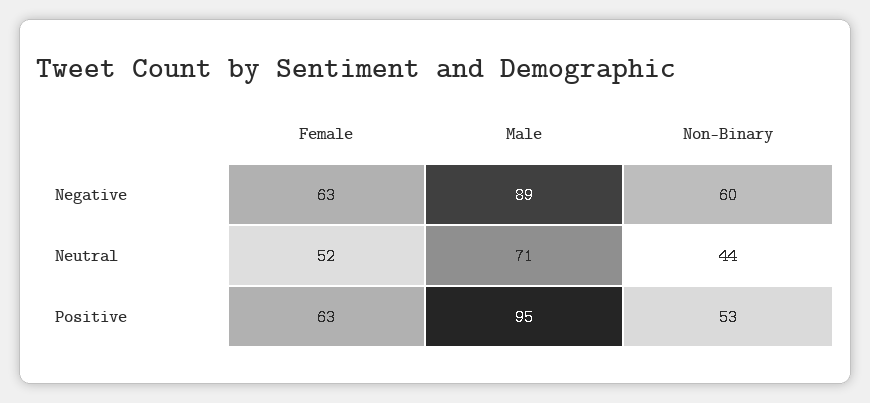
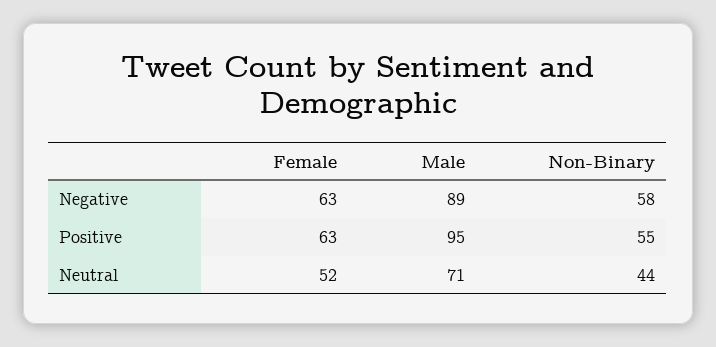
Non-Binary, Negative: 60 -> 58
Non-Binary, Positive: 53 -> 55

